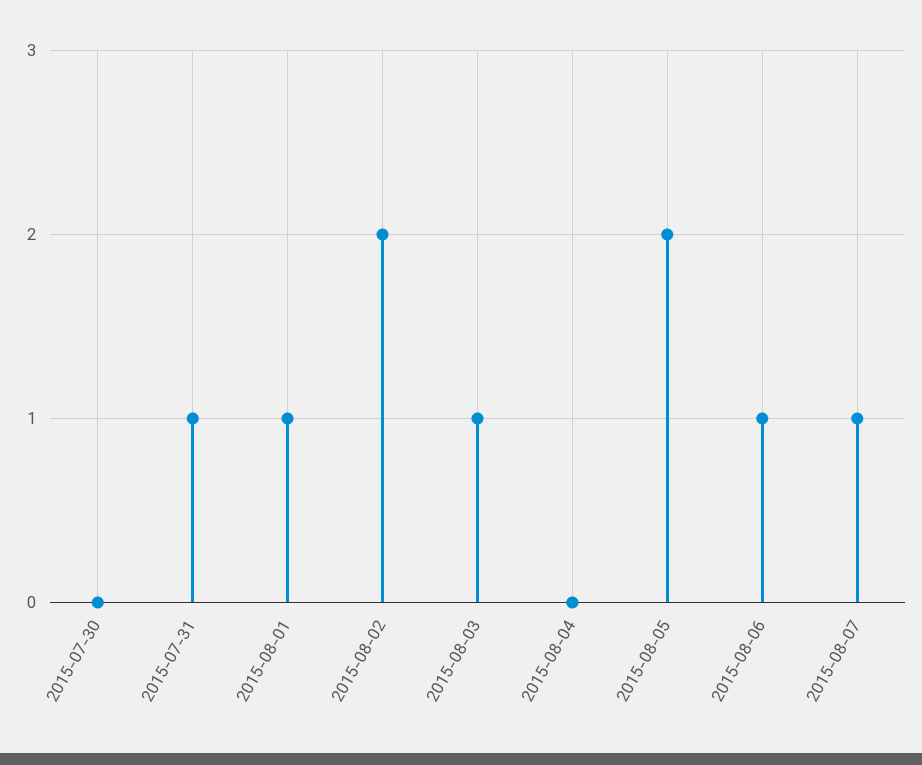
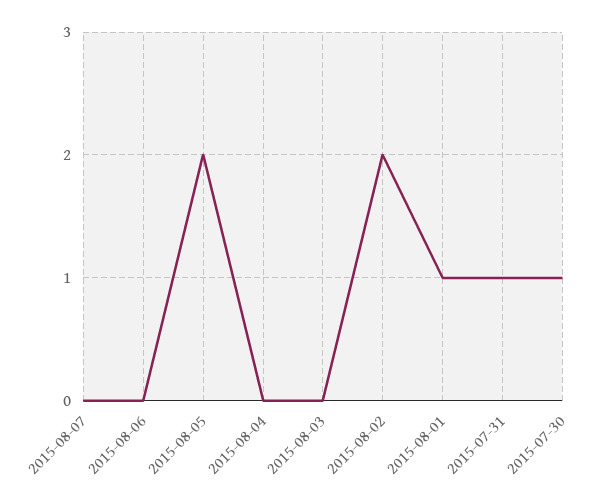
2015-07-30: 0 -> 1
2015-08-03: 1 -> 0
2015-08-06: 1 -> 0
2015-08-07: 1 -> 0

